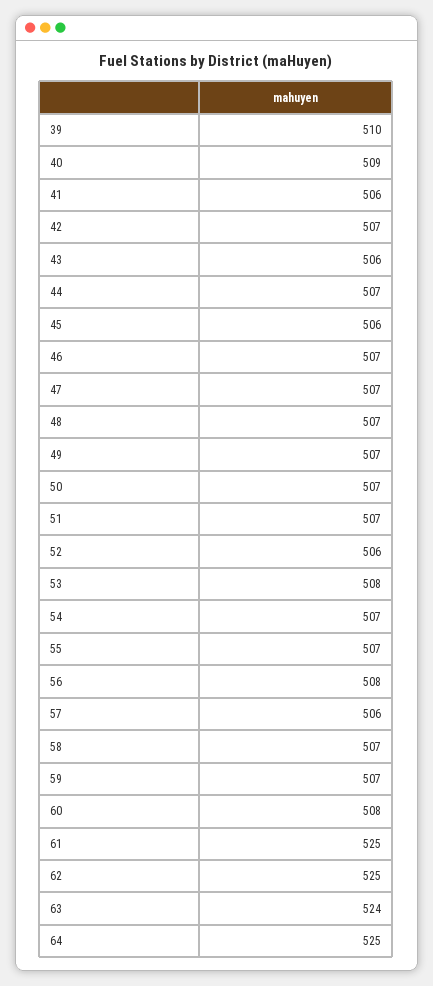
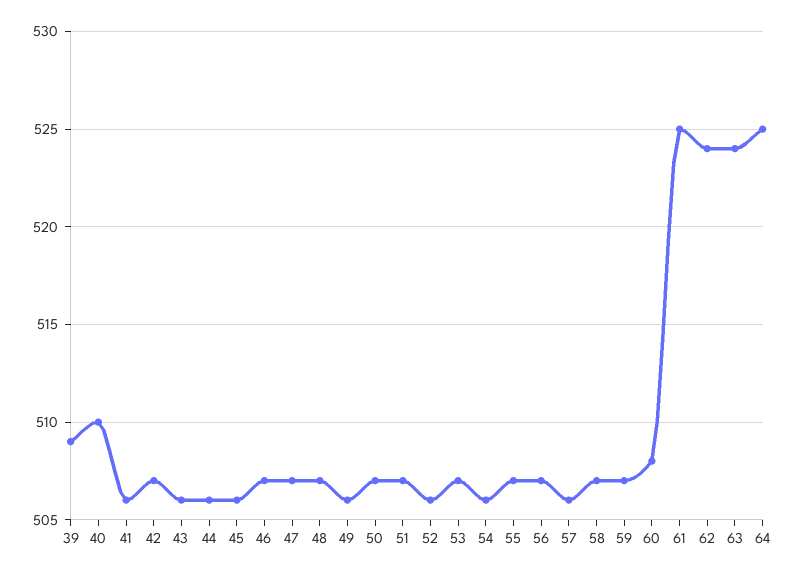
39: 510 -> 509
40: 509 -> 510
44: 507 -> 506
49: 507 -> 506
53: 508 -> 507
54: 507 -> 506
56: 508 -> 507
62: 525 -> 524

